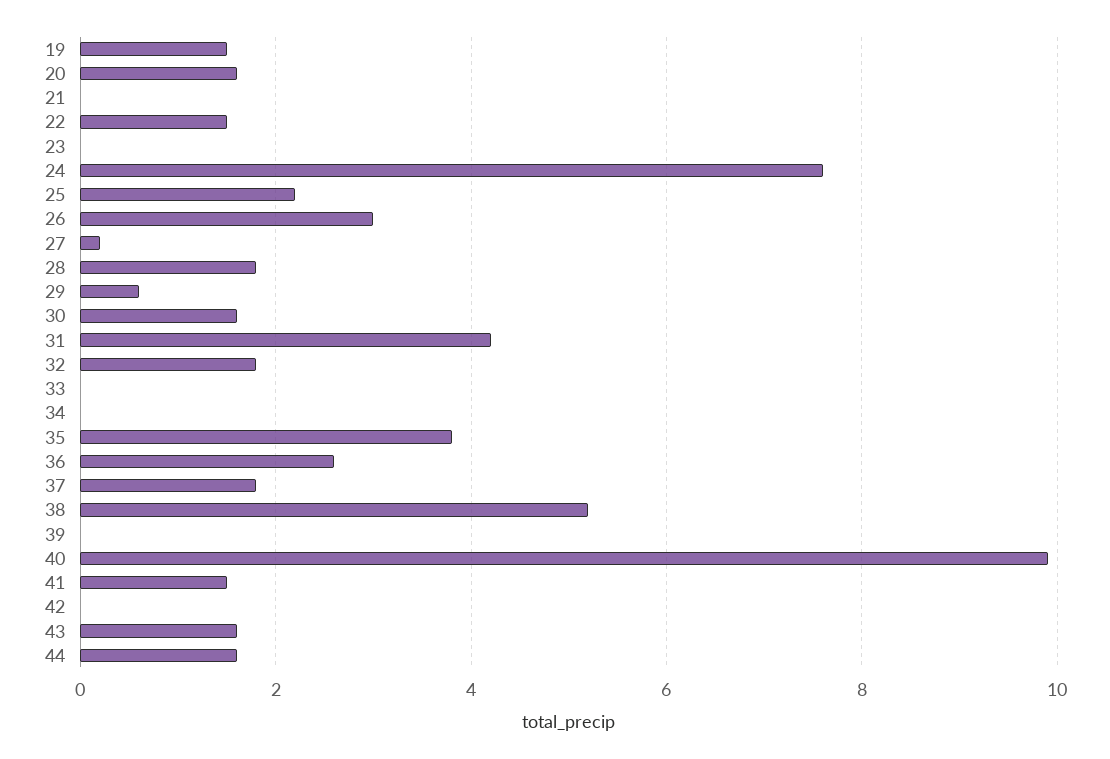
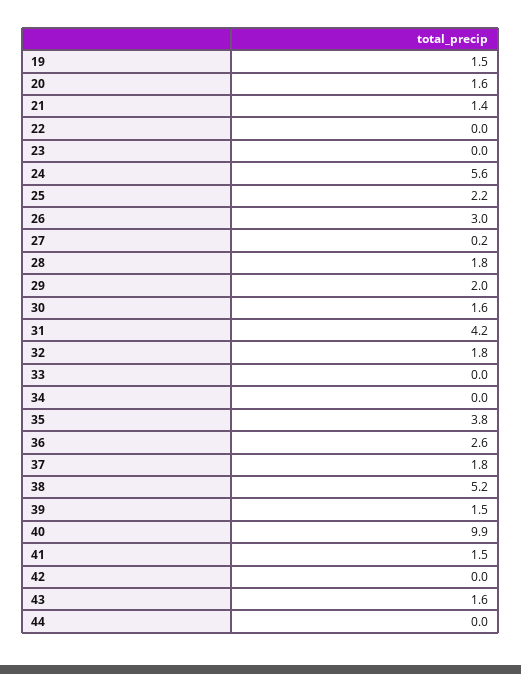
21: 0 -> 1.4
22: 1.5 -> 0
24: 7.5 -> 5.6
29: 0.5 -> 2
39: 0 -> 1.5
44: 1.5 -> 0

